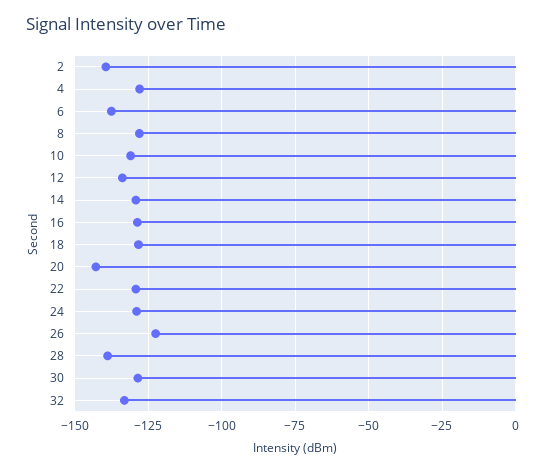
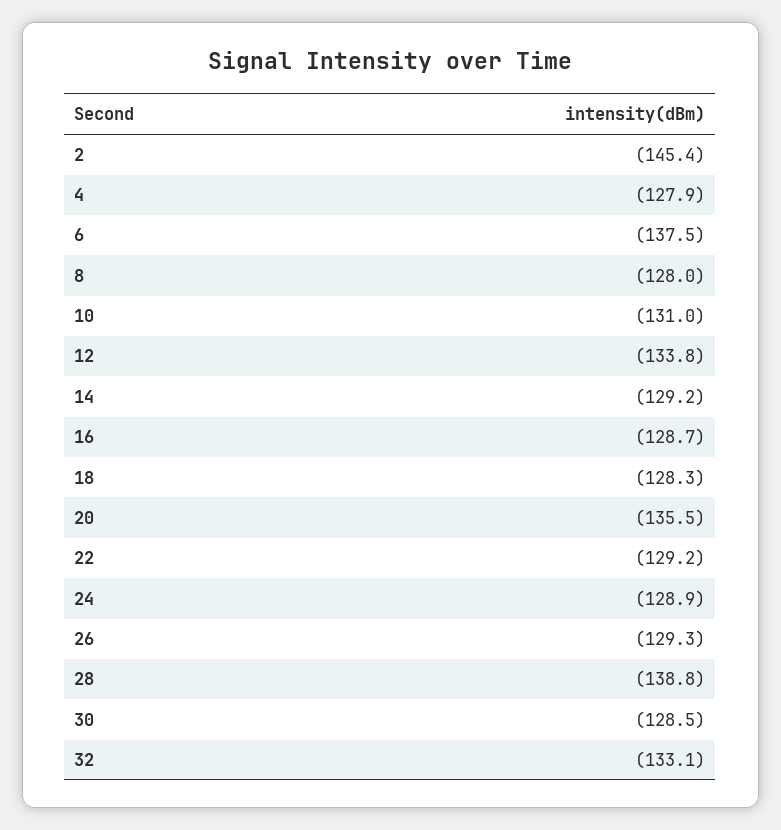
2: -140 -> -145.4
20: -142.5 -> -135.5
26: -122.5 -> -129.3

